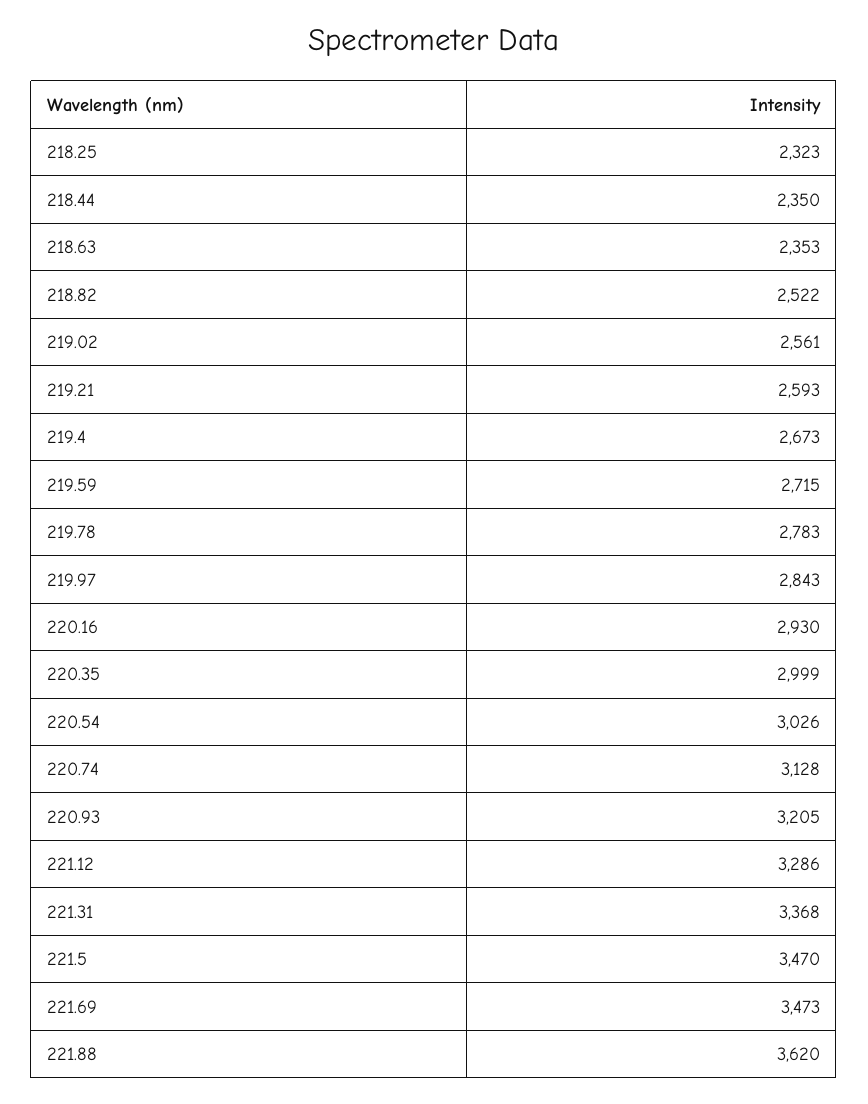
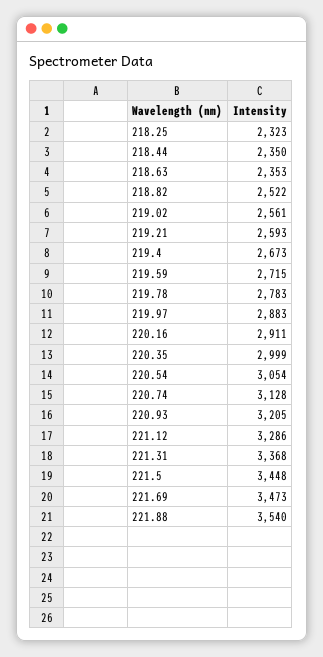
219.97: 2843 -> 2883
220.16: 2930 -> 2911
220.54: 3026 -> 3054
221.5: 3470 -> 3448
221.88: 3620 -> 3540

